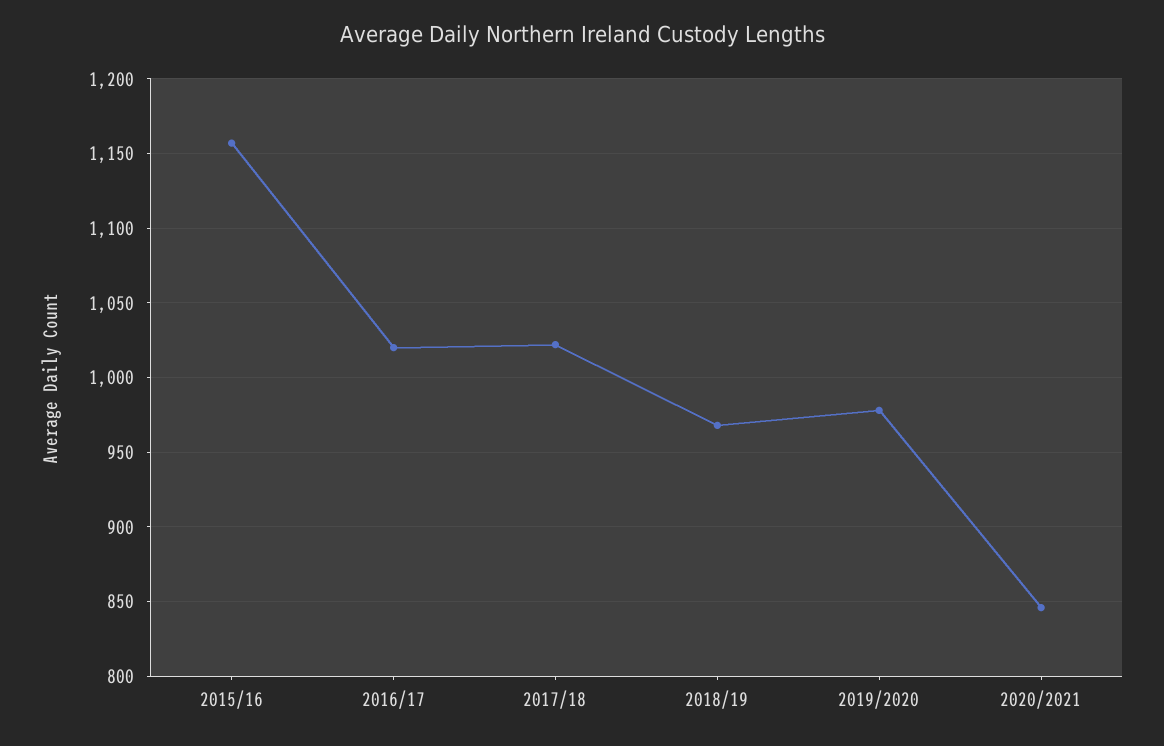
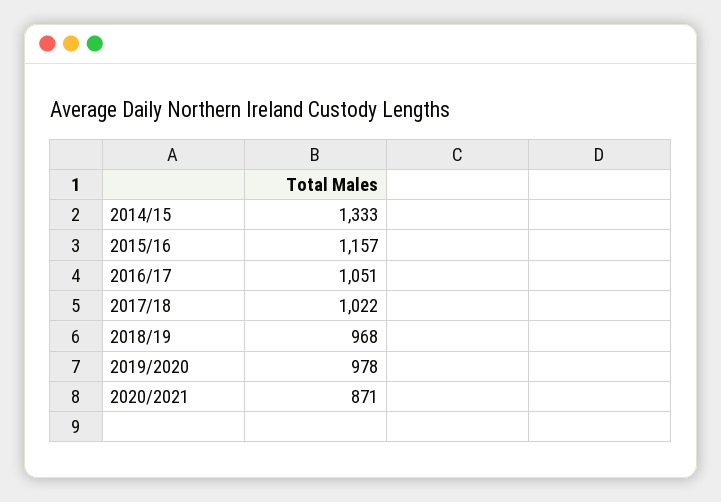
2016/17: 1020 -> 1051
2020/2021: 845 -> 871
2014/15: none -> 1333

